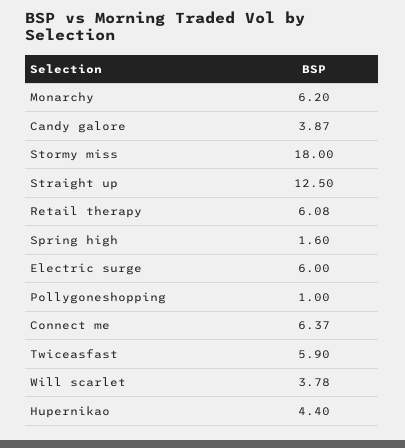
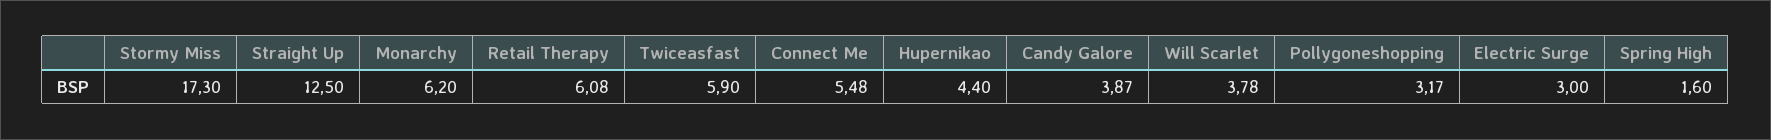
Stormy miss: 18 -> 17.3
Electric surge: 6 -> 3
Pollygoneshopping: 1 -> 3.17
Connect me: 6.37 -> 5.48

